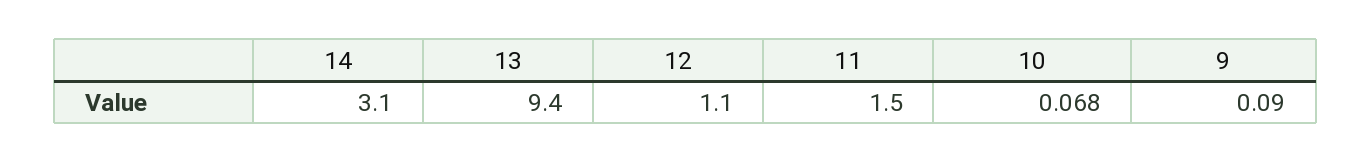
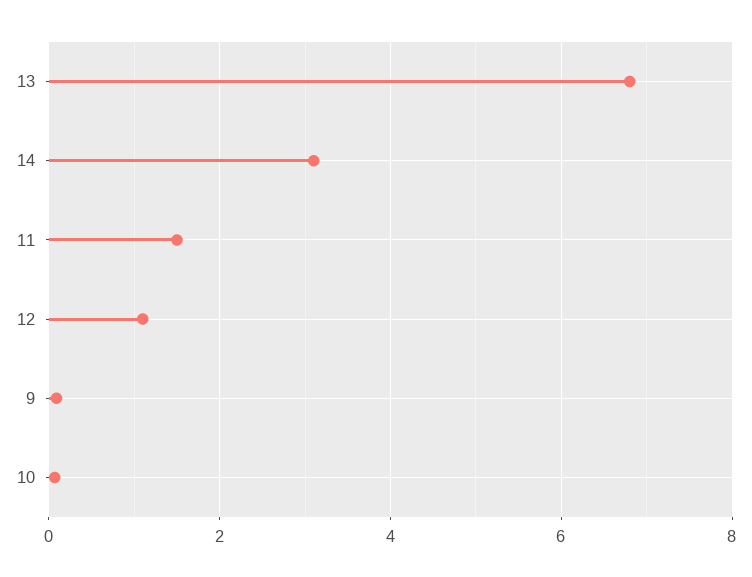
13: 9.4 -> 6.8

